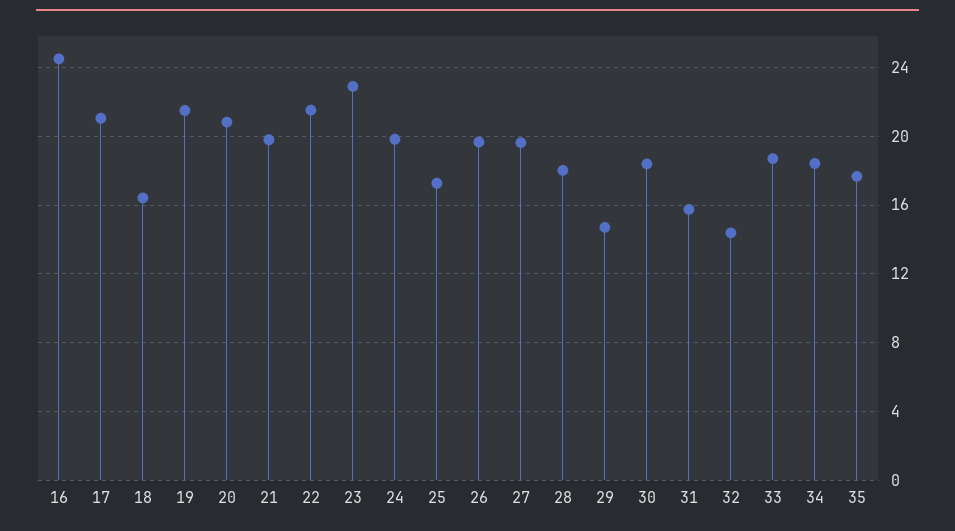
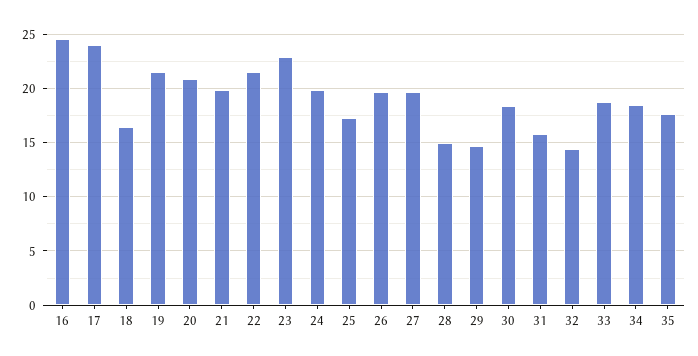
17: 21 -> 24
28: 18 -> 15

